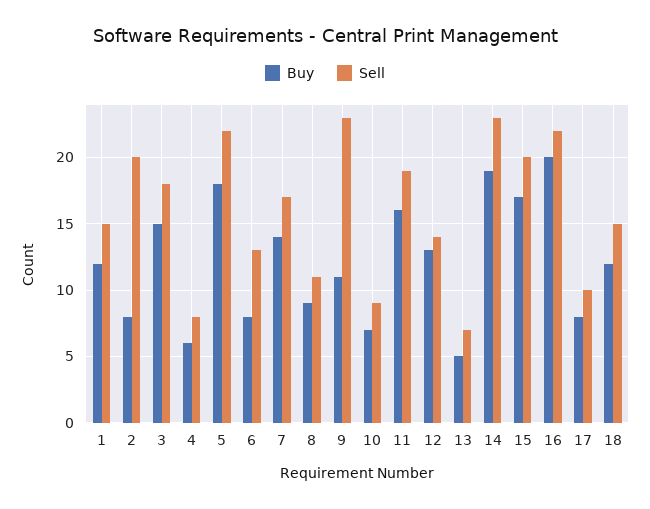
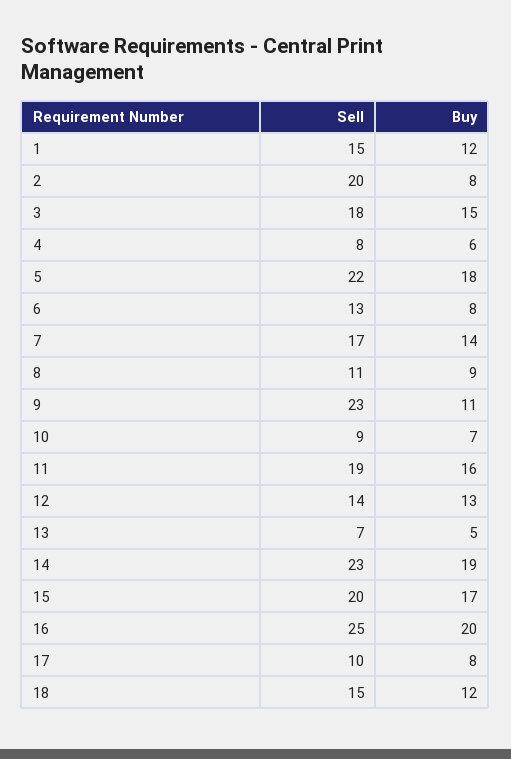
Sell, 16: 22 -> 25

